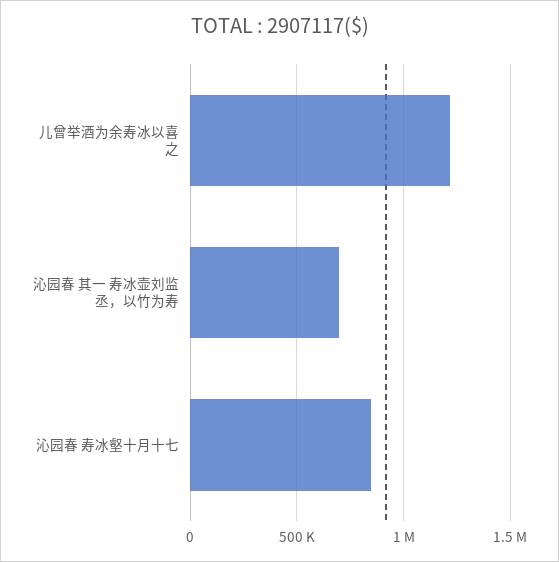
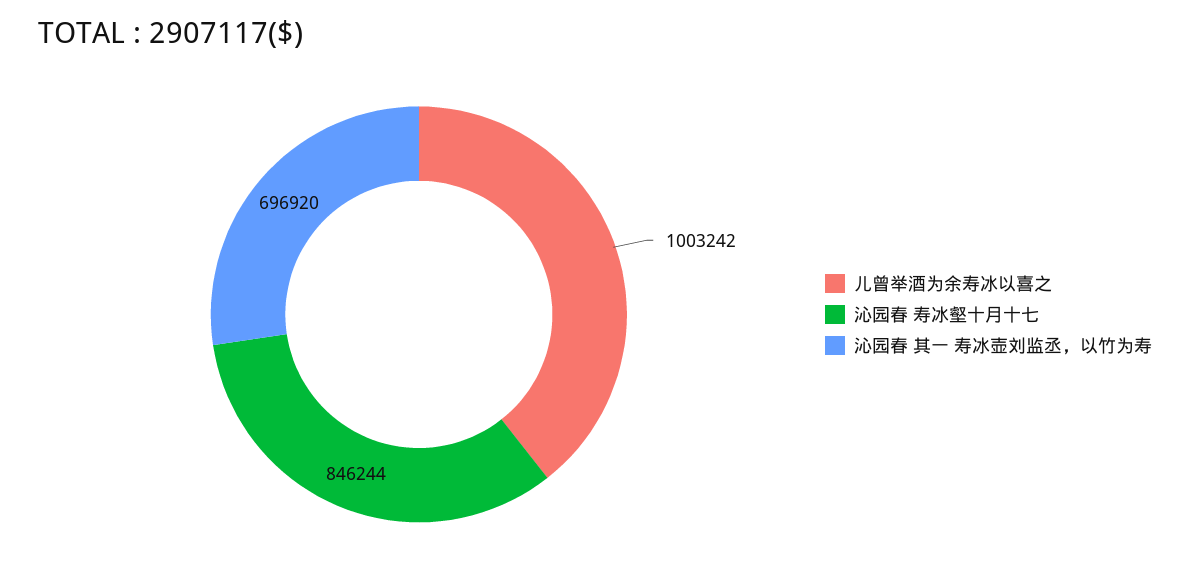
儿曾举酒为余寿冰以喜之: 1200000 -> 1003242

